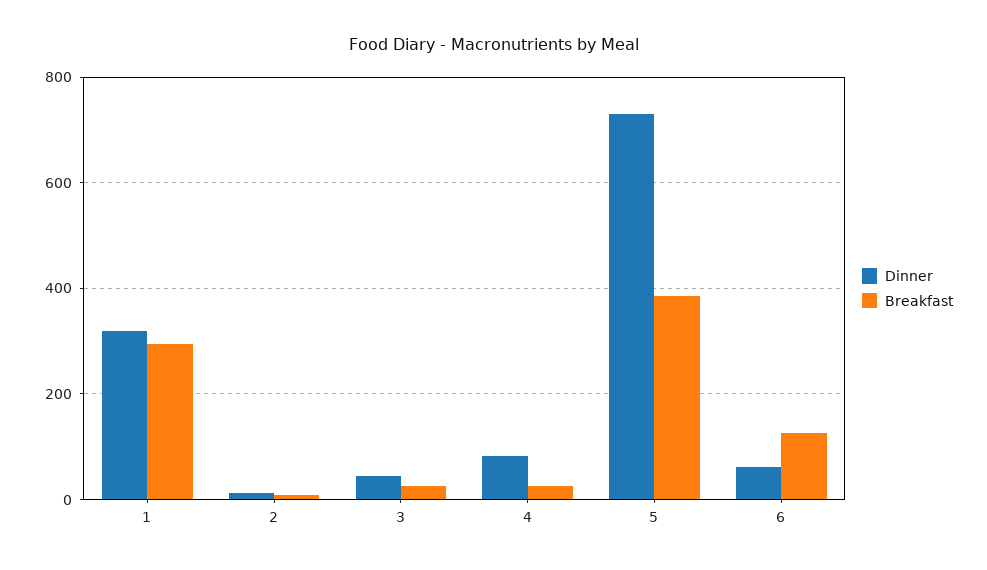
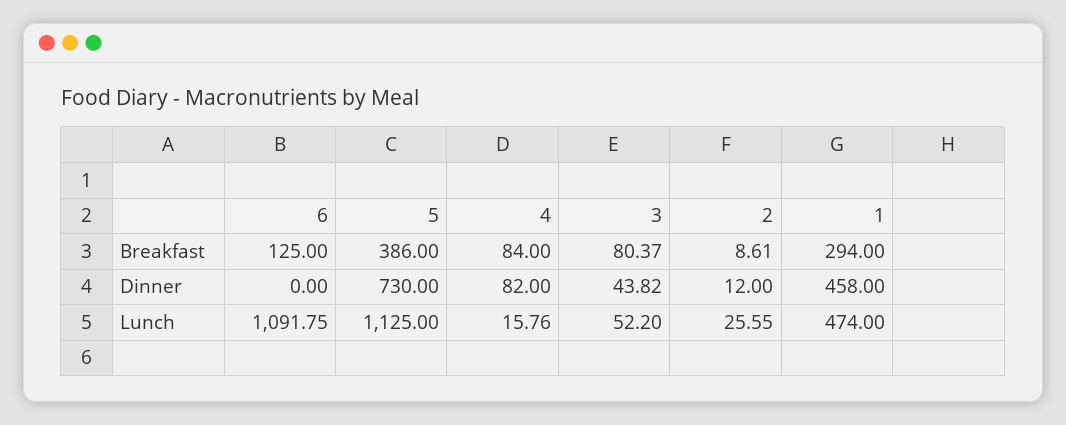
Dinner, 1: 320 -> 458
Breakfast, 3: 20 -> 80.37
Breakfast, 4: 20 -> 84
Dinner, 6: 60 -> 0
Lunch, 6: none -> 1091.75
Lunch, 5: none -> 1125
Lunch, 4: none -> 15.76
Lunch, 3: none -> 52.2
Lunch, 2: none -> 25.55
Lunch, 1: none -> 474

